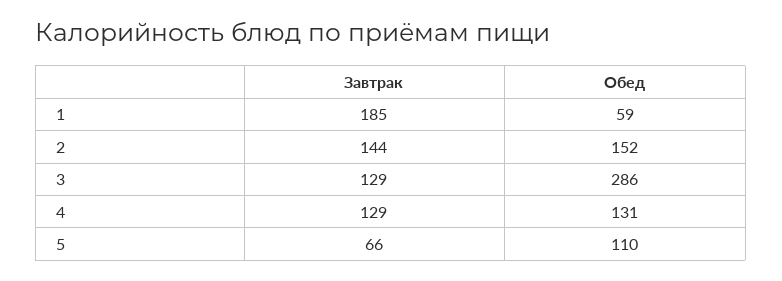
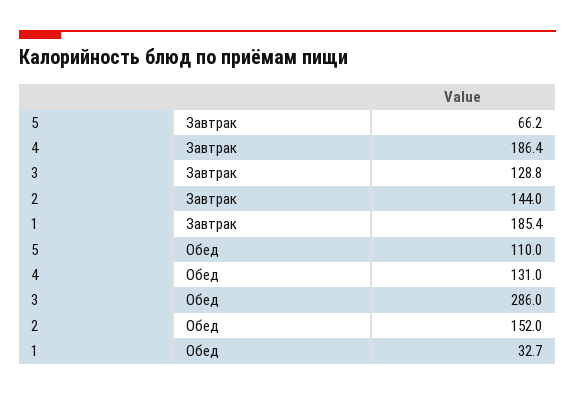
Обед, 1: 59 -> 32.7
Завтрак, 4: 129 -> 186.4

